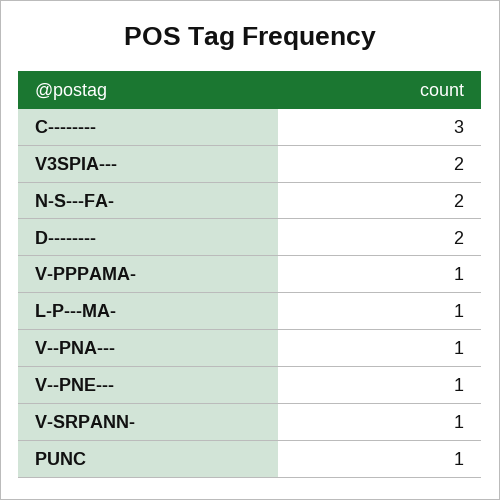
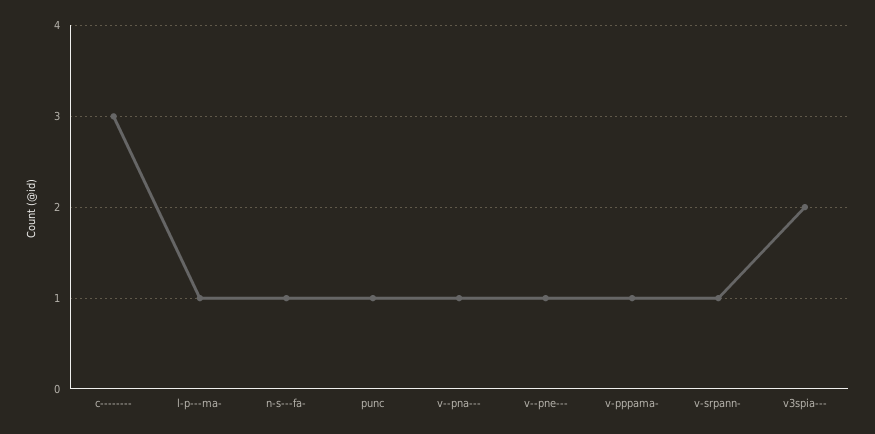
N-S---FA-: 2 -> 1
D--------: 2 -> none

